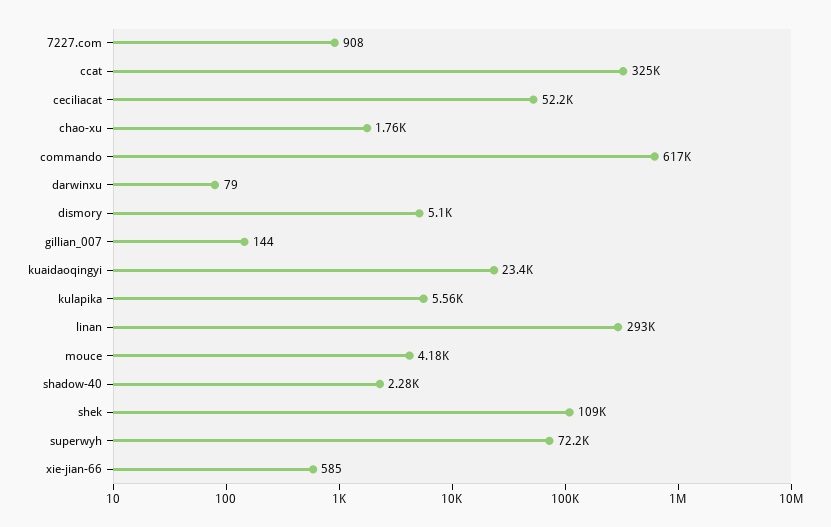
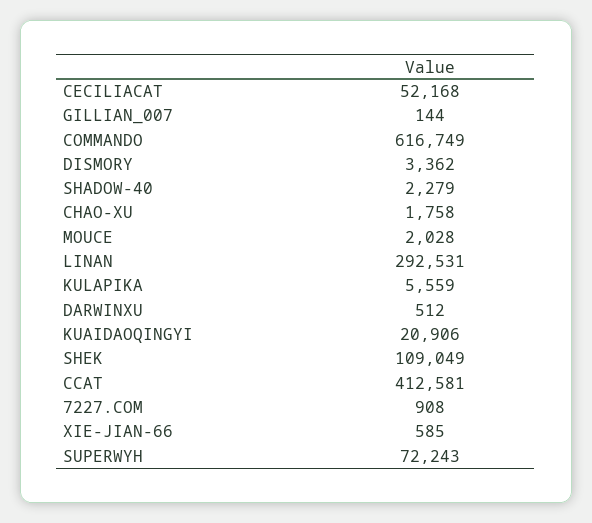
ccat: 325000 -> 412581
darwinxu: 79 -> 512
dismory: 5100 -> 3362
kuaidaoqingyi: 23400 -> 20906
mouce: 4180 -> 2028

